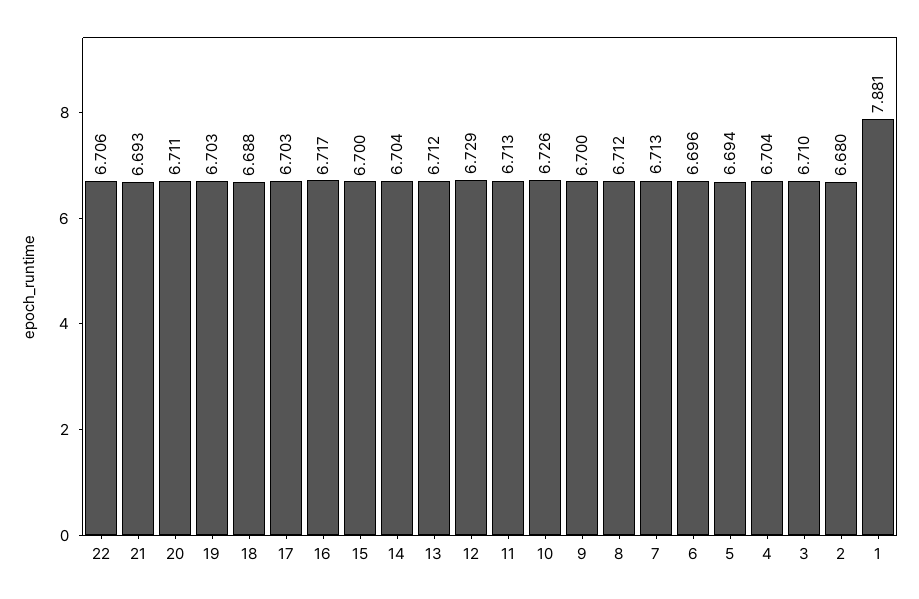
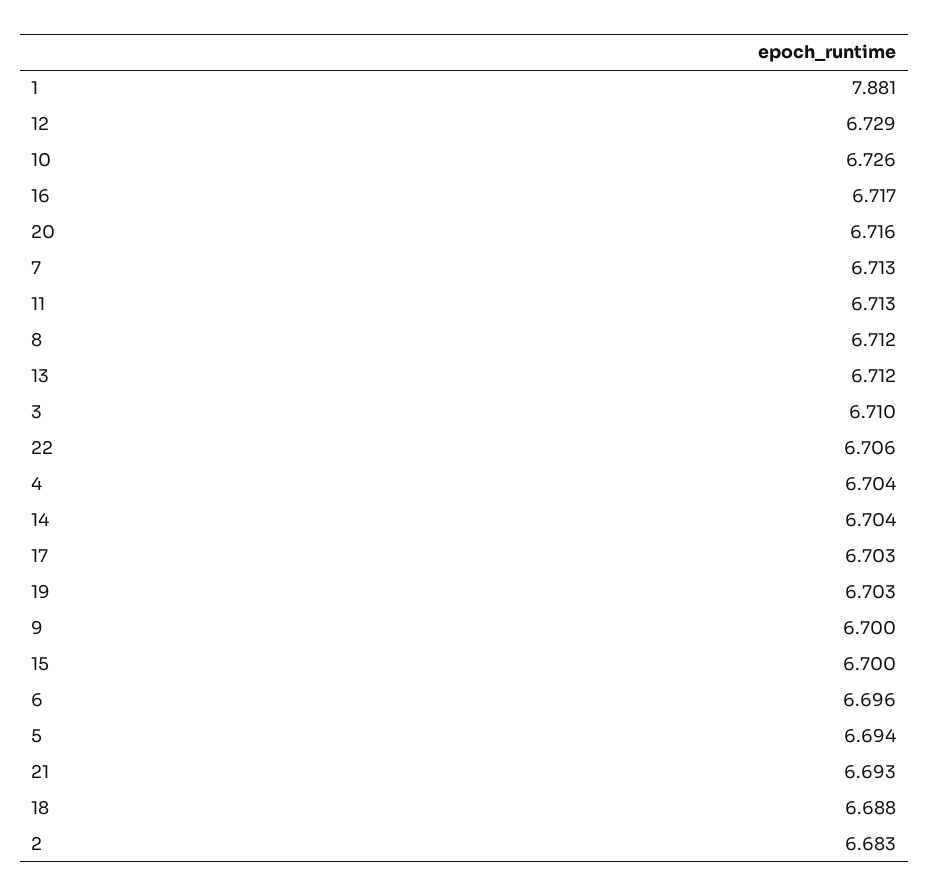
20: 6.711 -> 6.716
2: 6.68 -> 6.683

